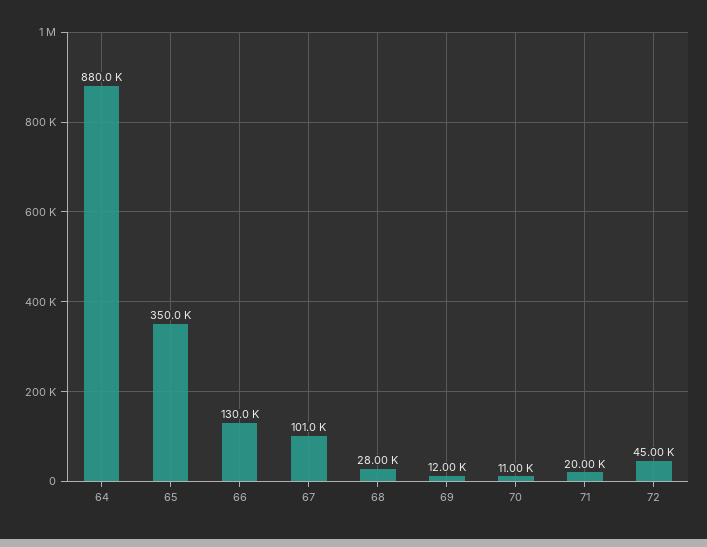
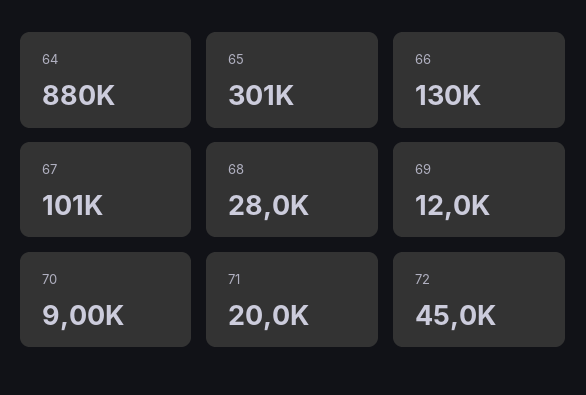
65: 350000 -> 301000
70: 11000 -> 9000

